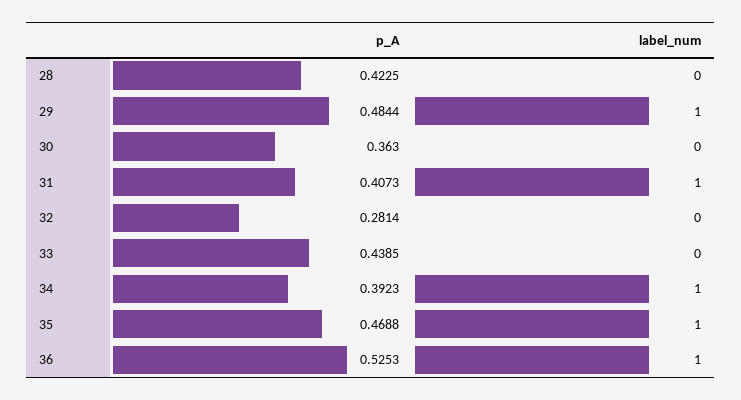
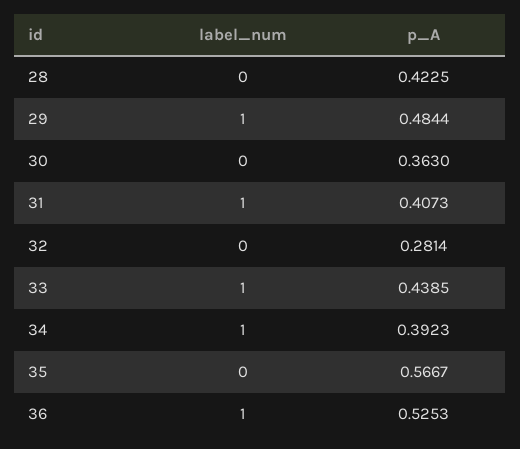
label_num, 33: 0 -> 1
p_A, 35: 0.4688 -> 0.5667
label_num, 35: 1 -> 0

